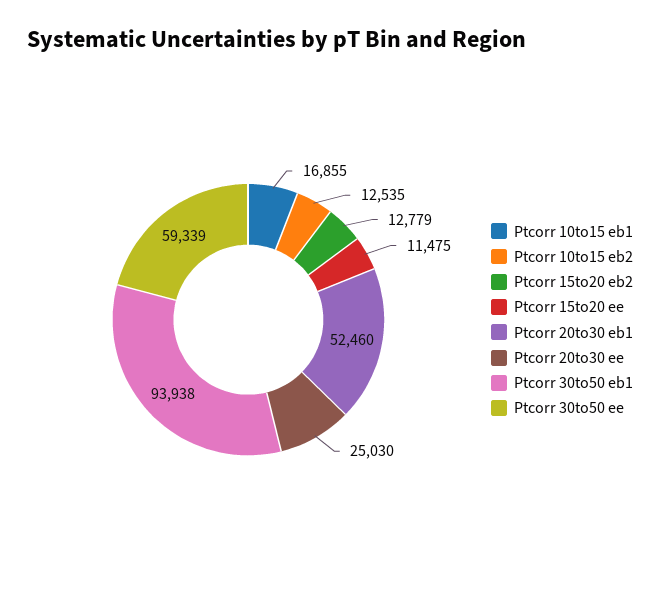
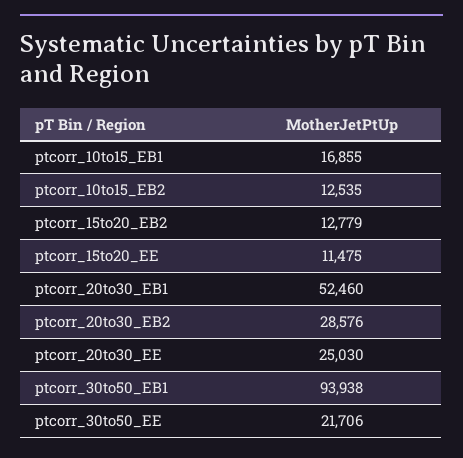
Ptcorr 30to50 ee: 59339 -> 21706
ptcorr_20to30_EB2: none -> 28576

